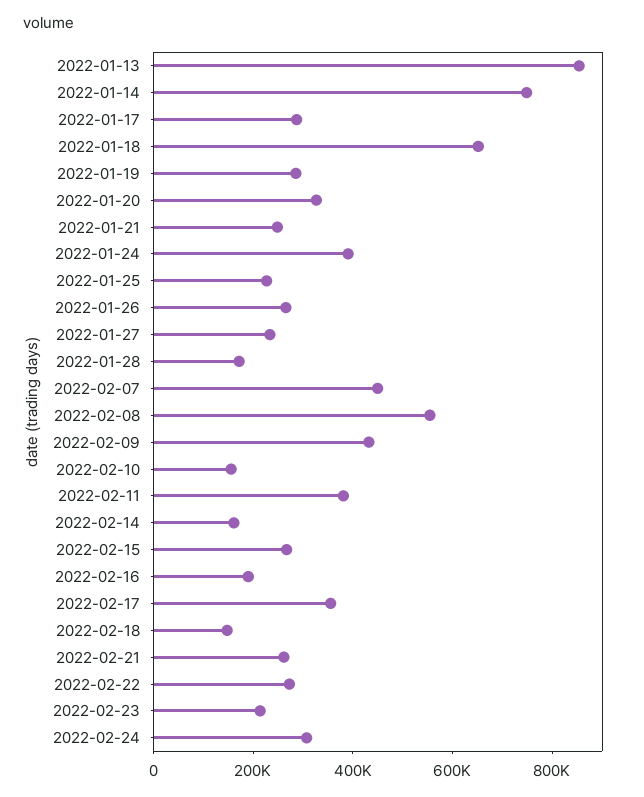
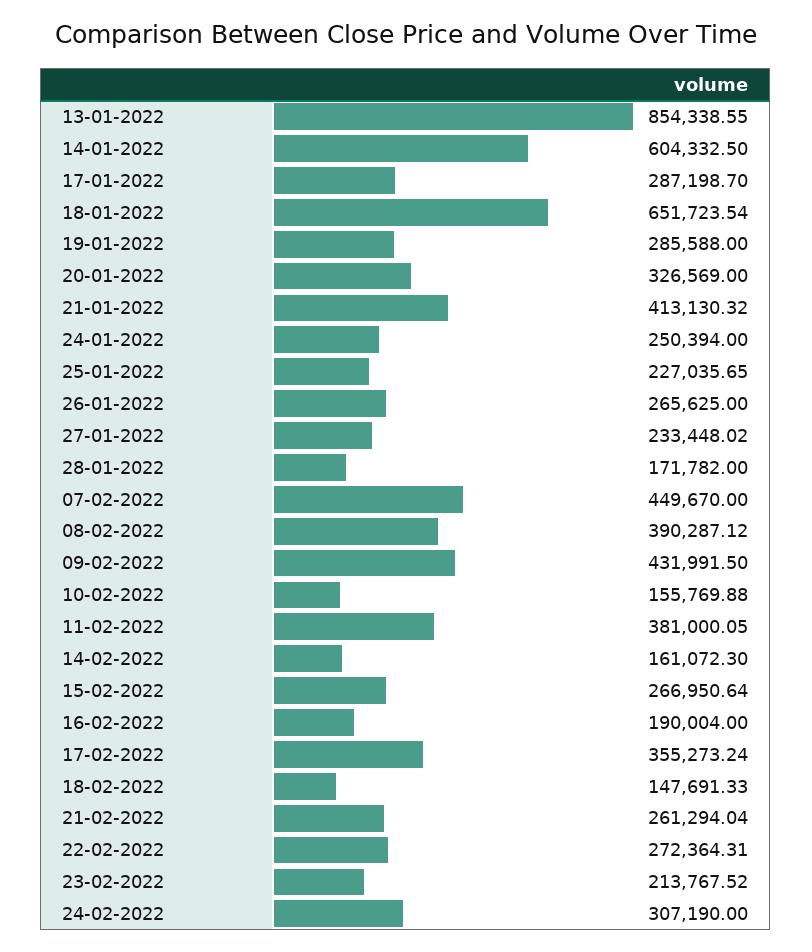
2022-01-14: 750000 -> 604332.5
2022-01-21: 250000 -> 413130.32
2022-01-24: 400000 -> 250394
2022-02-08: 550000 -> 390287.12

